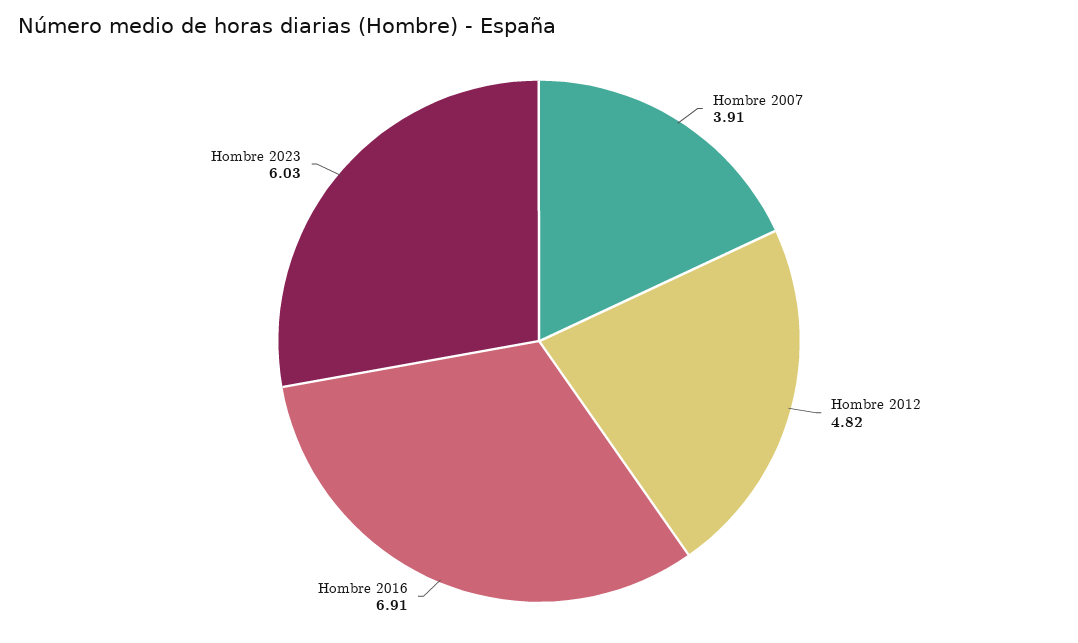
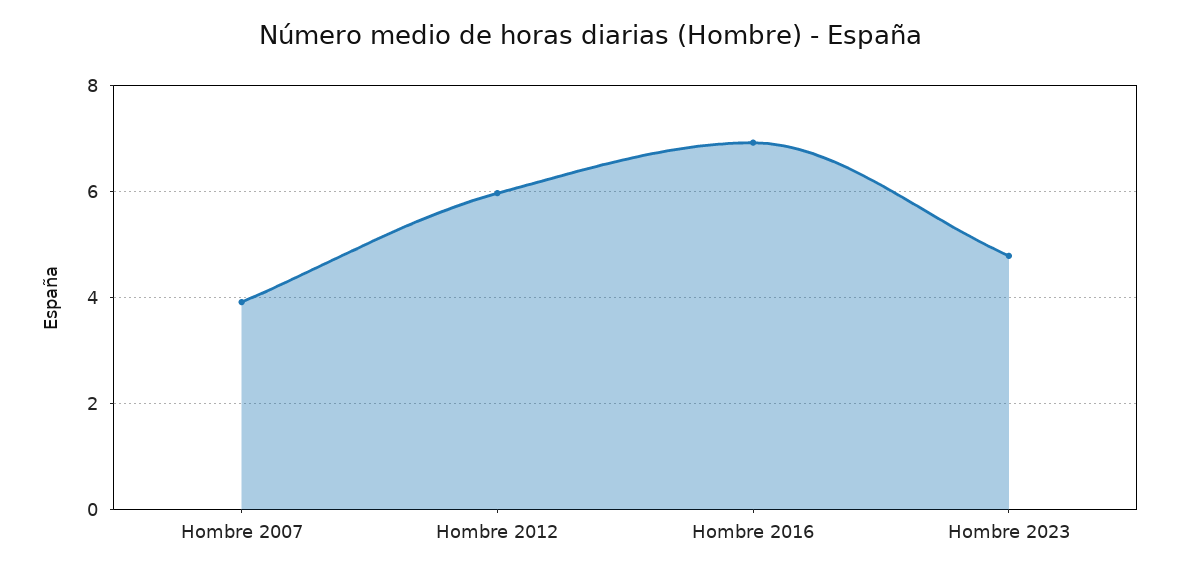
Hombre 2012: 4.82 -> 6
Hombre 2023: 6.03 -> 4.8

